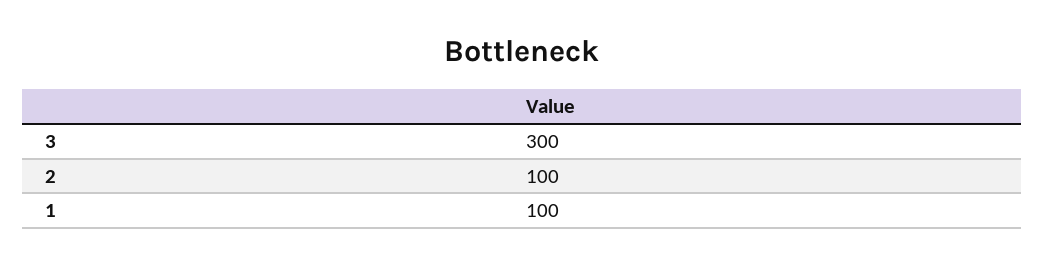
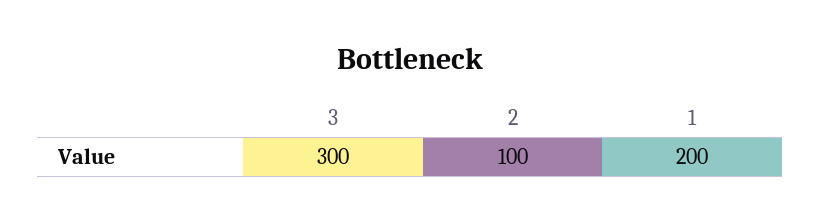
1: 100 -> 200

